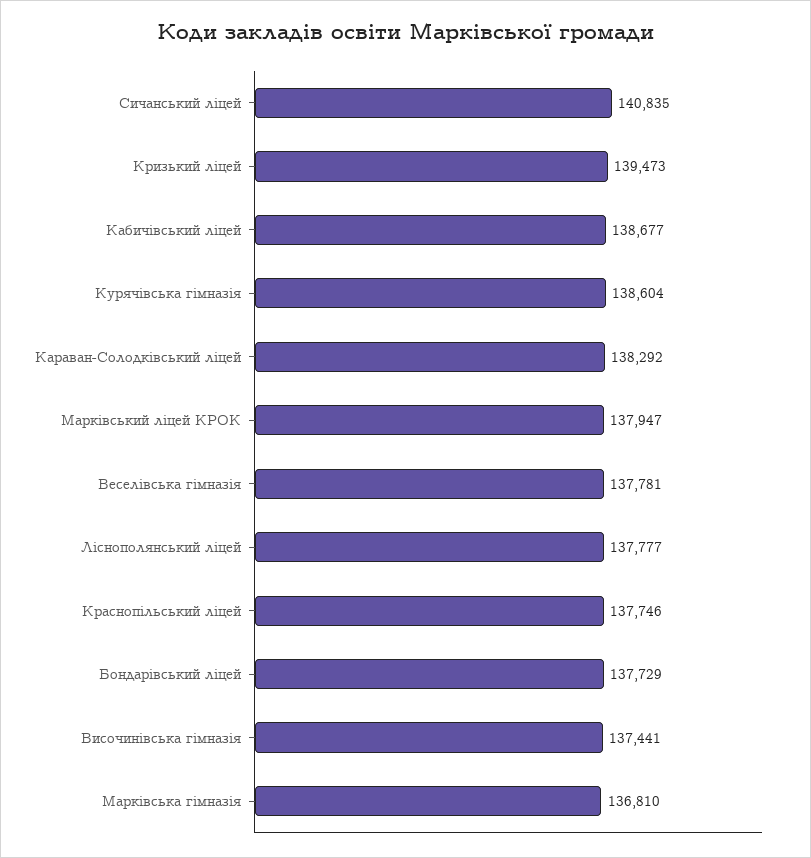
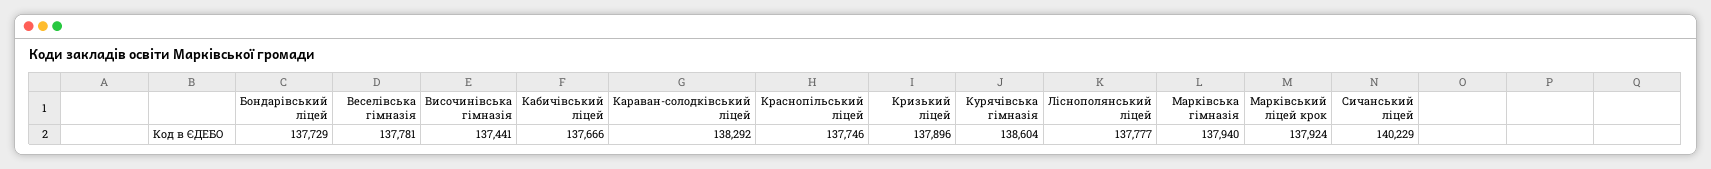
Сичанський ліцей: 140835 -> 140229
Кризький ліцей: 139473 -> 137896
Кабичівський ліцей: 138677 -> 137666
Марківський ліцей КРОК: 137947 -> 137924
Марківська гімназія: 136810 -> 137940

